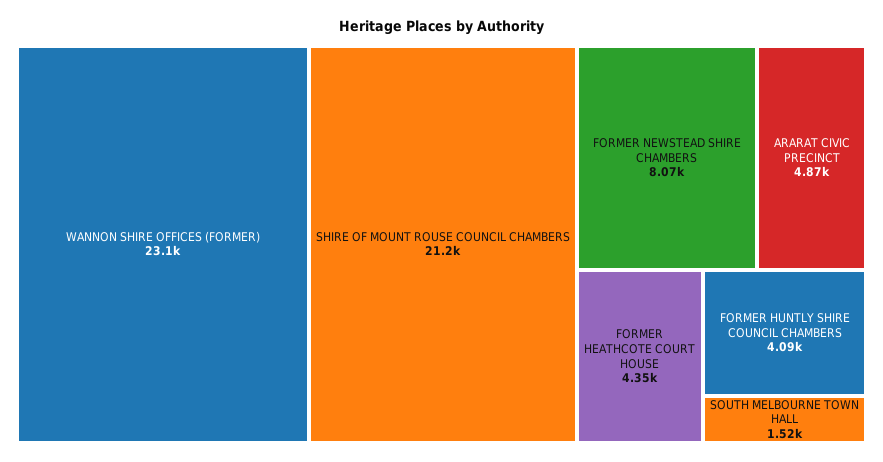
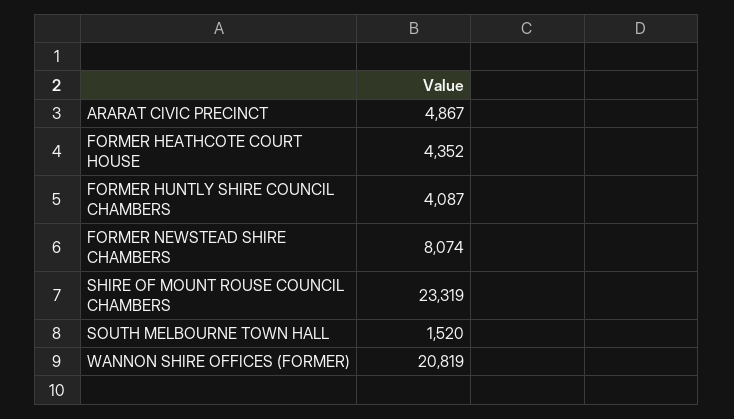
WANNON SHIRE OFFICES (FORMER): 23100 -> 20819
SHIRE OF MOUNT ROUSE COUNCIL CHAMBERS: 21200 -> 23319

